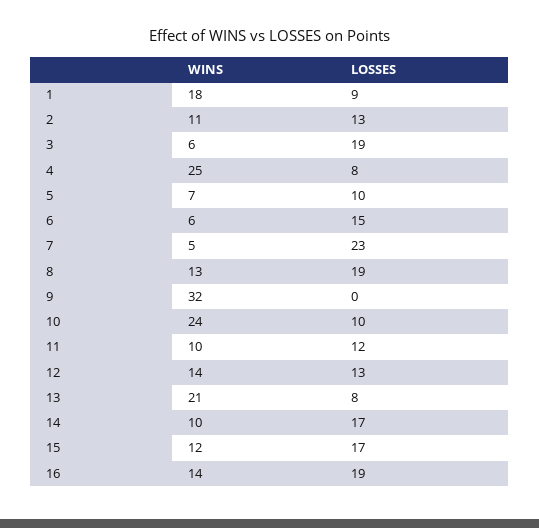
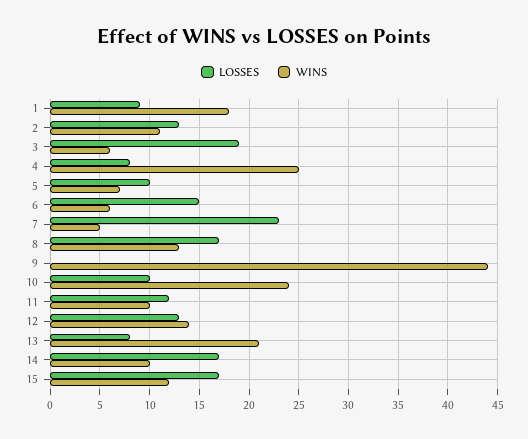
LOSSES, 8: 19 -> 17
WINS, 9: 32 -> 44
WINS, 16: 14 -> none
LOSSES, 16: 19 -> none

